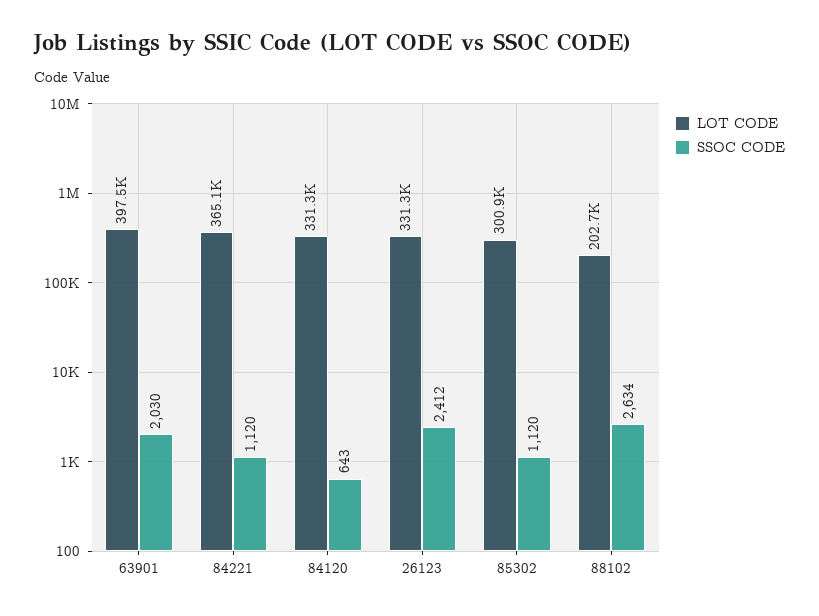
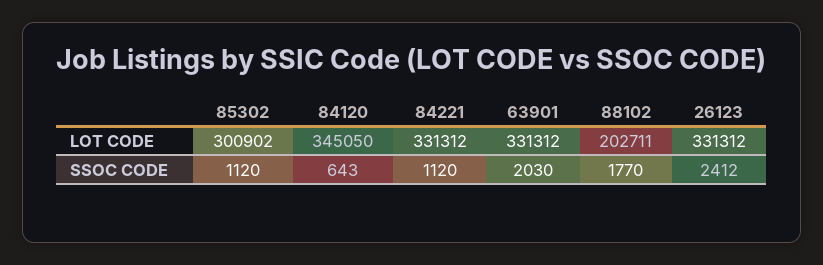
LOT CODE, 63901: 397500 -> 331312
LOT CODE, 84221: 365100 -> 331312
LOT CODE, 84120: 331300 -> 345050
SSOC CODE, 88102: 2634 -> 1770

